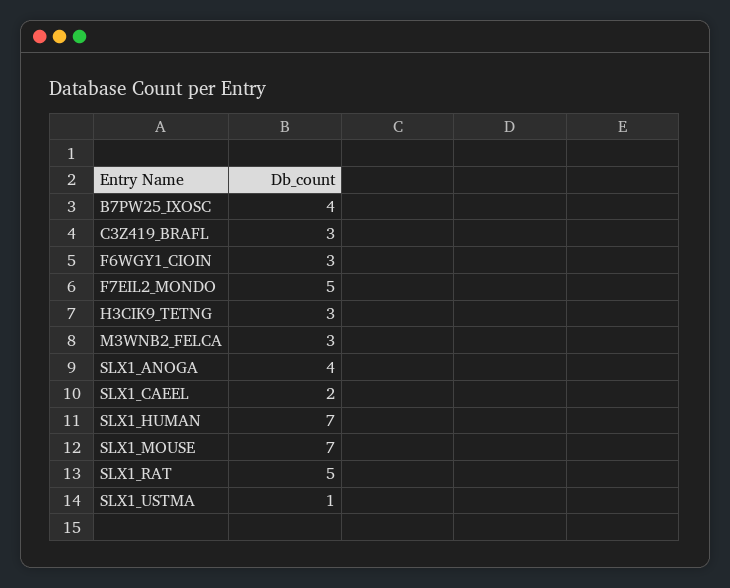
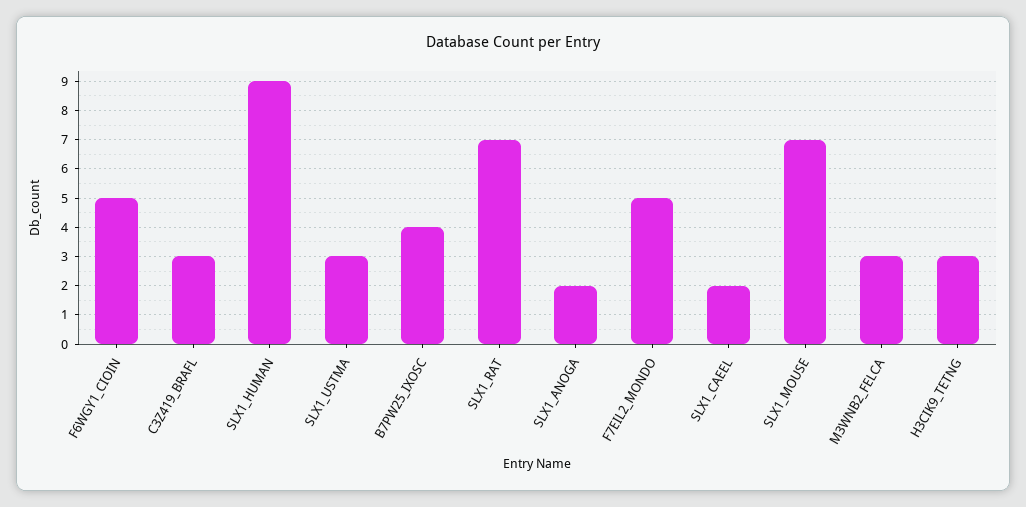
F6WGY1_CIOIN: 3 -> 5
SLX1_ANOGA: 4 -> 2
SLX1_HUMAN: 7 -> 9
SLX1_RAT: 5 -> 7
SLX1_USTMA: 1 -> 3

